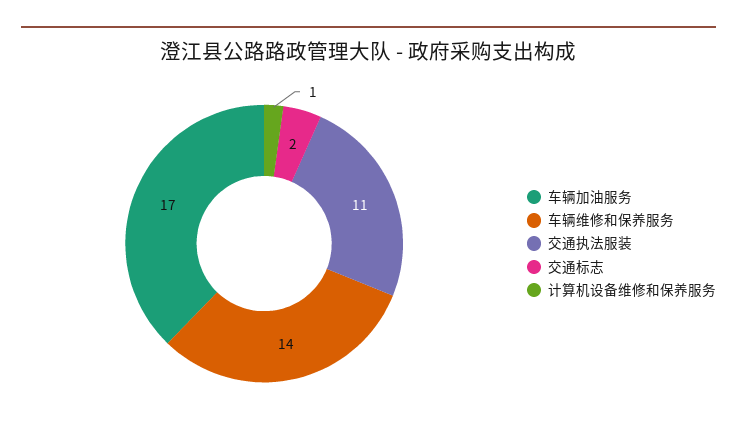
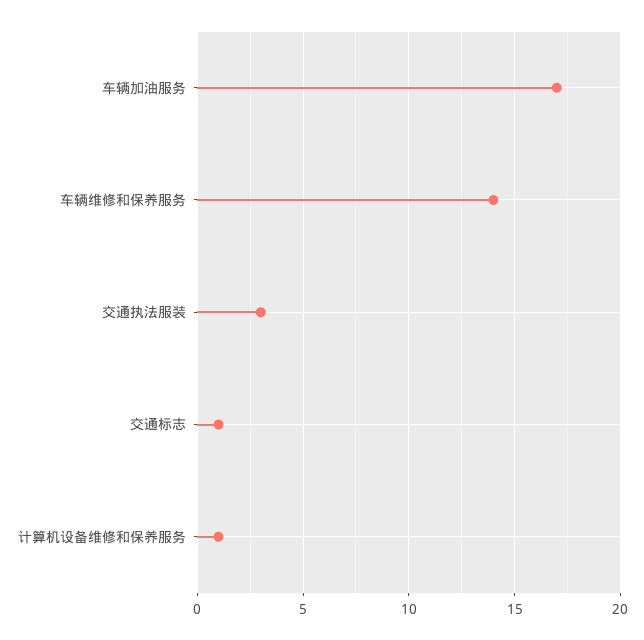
交通执法服装: 11 -> 3
交通标志: 2 -> 1

